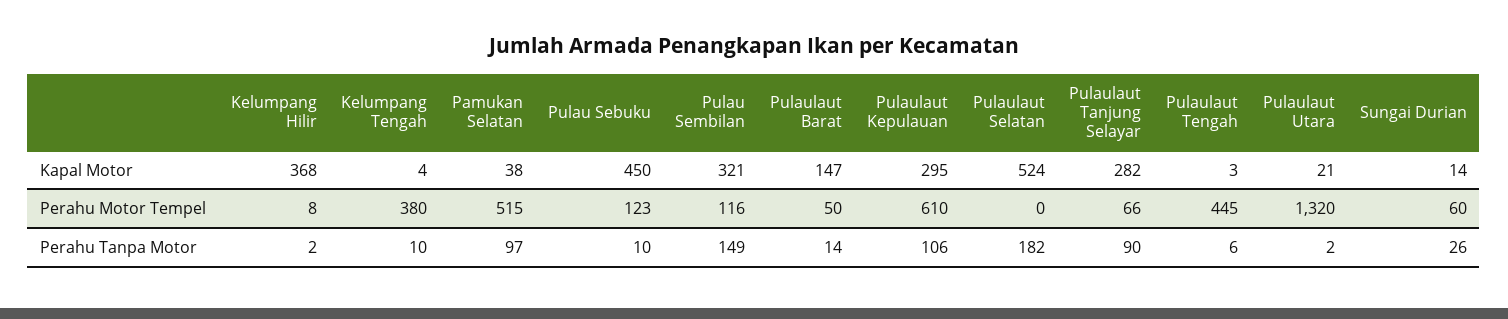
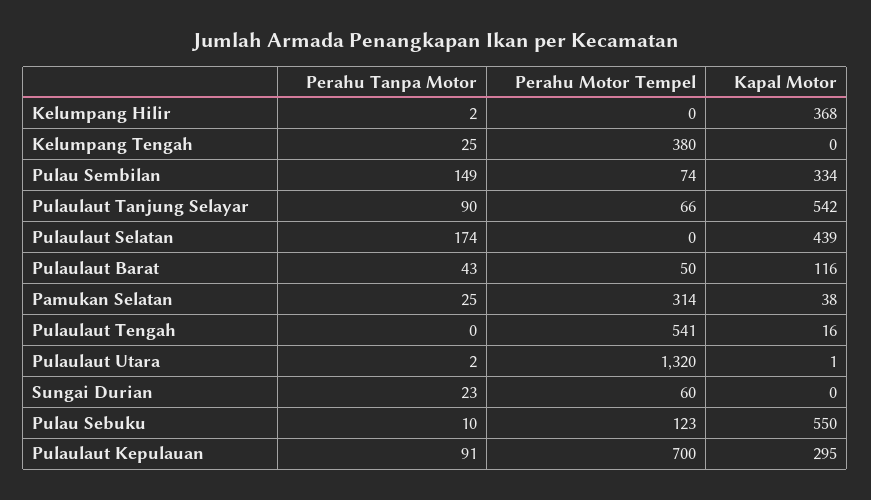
Kelumpang Tengah, Kapal Motor: 4 -> 0
Pulau Sebuku, Kapal Motor: 450 -> 550
Pulau Sembilan, Kapal Motor: 321 -> 334
Pulaulaut Barat, Kapal Motor: 147 -> 116
Pulaulaut Selatan, Kapal Motor: 524 -> 439
Pulaulaut Tanjung Selayar, Kapal Motor: 282 -> 542
Pulaulaut Tengah, Kapal Motor: 3 -> 16
Pulaulaut Utara, Kapal Motor: 21 -> 1
Sungai Durian, Kapal Motor: 14 -> 0
Kelumpang Hilir, Perahu Motor Tempel: 8 -> 0
Pamukan Selatan, Perahu Motor Tempel: 515 -> 314
Pulau Sembilan, Perahu Motor Tempel: 116 -> 74
Pulaulaut Kepulauan, Perahu Motor Tempel: 610 -> 700
Pulaulaut Tengah, Perahu Motor Tempel: 445 -> 541
Kelumpang Tengah, Perahu Tanpa Motor: 10 -> 25
Pamukan Selatan, Perahu Tanpa Motor: 97 -> 25
Pulaulaut Barat, Perahu Tanpa Motor: 14 -> 43
Pulaulaut Kepulauan, Perahu Tanpa Motor: 106 -> 91
Pulaulaut Selatan, Perahu Tanpa Motor: 182 -> 174
Pulaulaut Tengah, Perahu Tanpa Motor: 6 -> 0
Sungai Durian, Perahu Tanpa Motor: 26 -> 23

